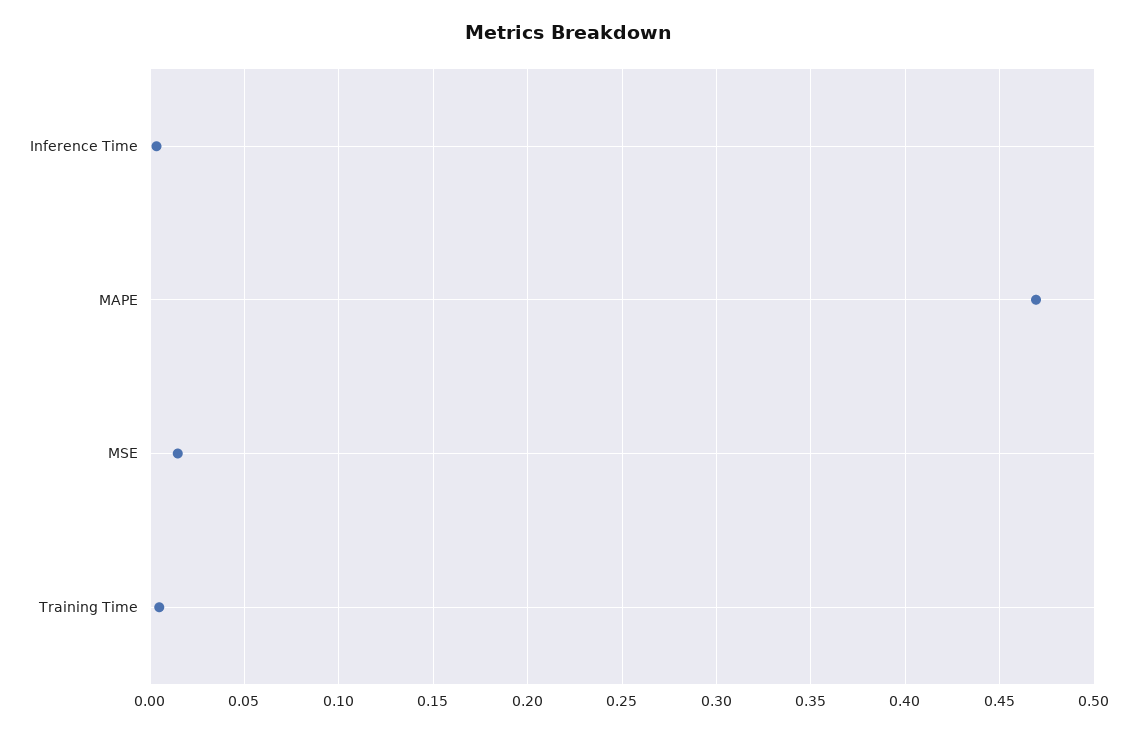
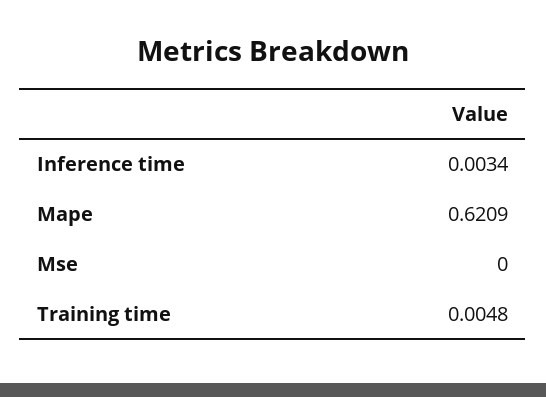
MAPE: 0.47 -> 0.6209
MSE: 0.015 -> 0

